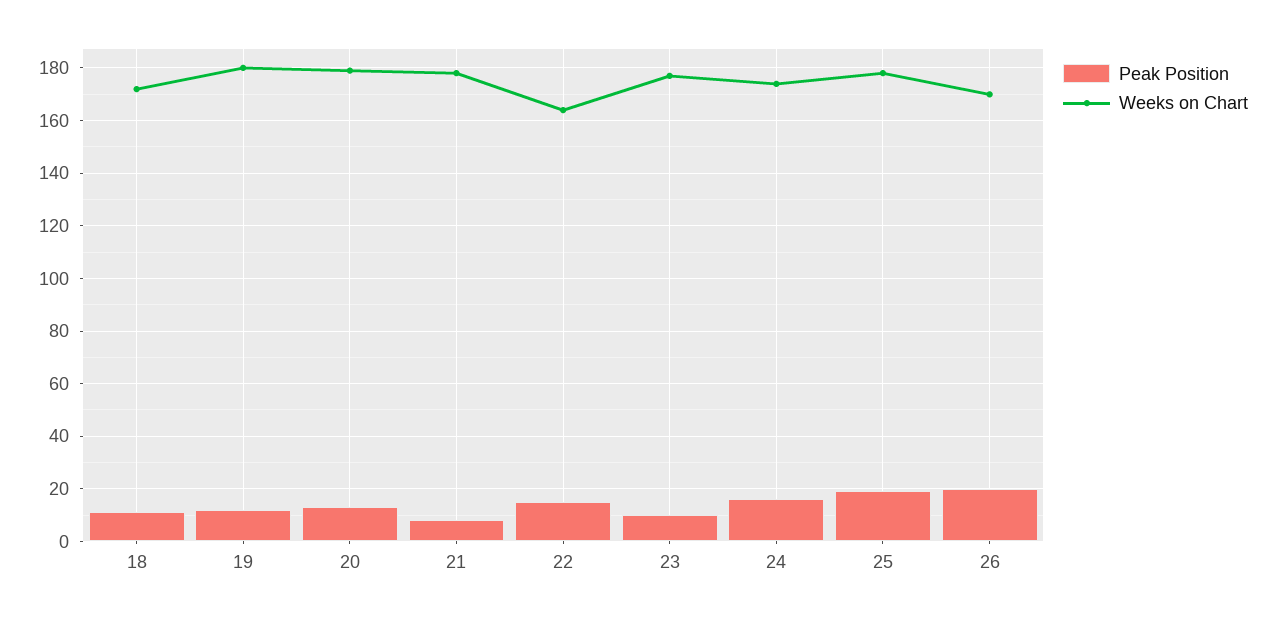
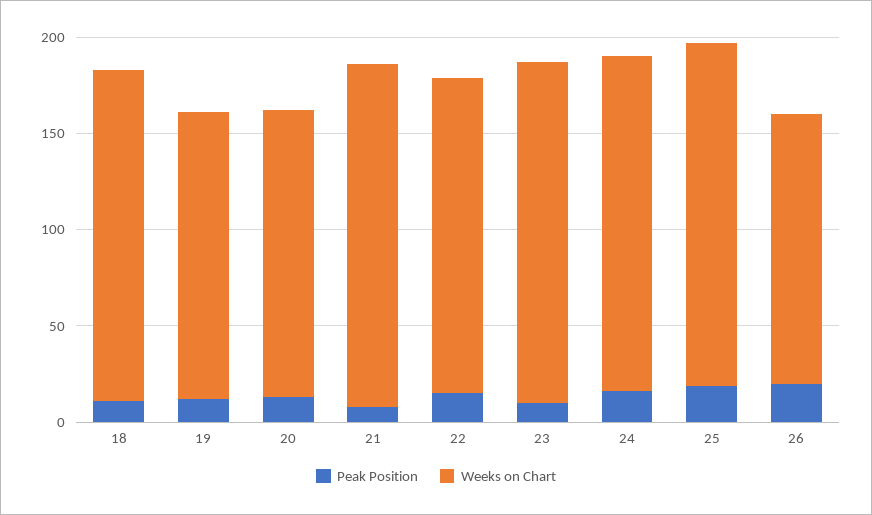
Weeks on Chart, 19: 180 -> 150
Weeks on Chart, 20: 180 -> 150
Weeks on Chart, 26: 170 -> 140

